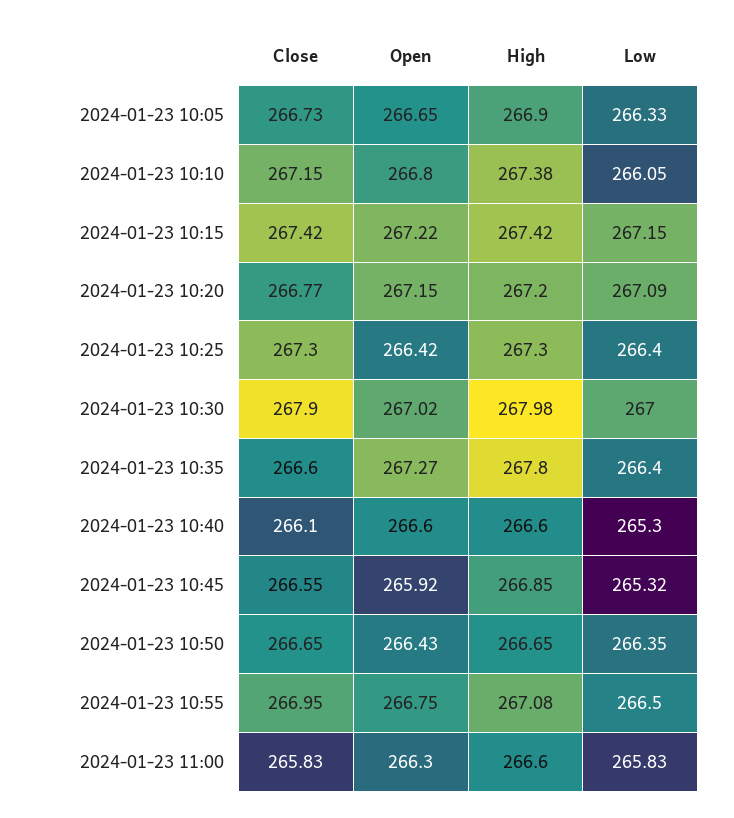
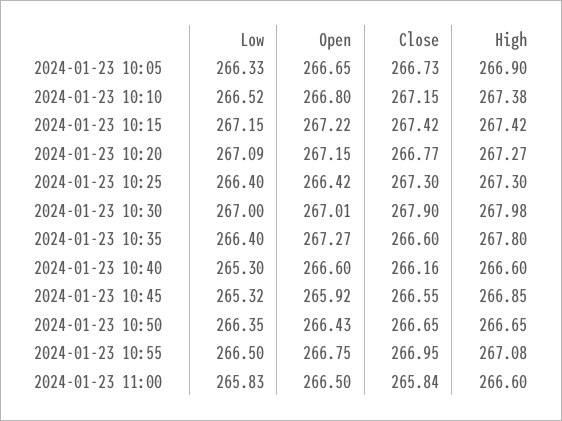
Low, 2024-01-23 10:10: 266.05 -> 266.52
High, 2024-01-23 10:20: 267.2 -> 267.27
Open, 2024-01-23 10:30: 267.02 -> 267.01
Close, 2024-01-23 10:40: 266.1 -> 266.16
Close, 2024-01-23 11:00: 265.83 -> 265.84
Open, 2024-01-23 11:00: 266.3 -> 266.5

